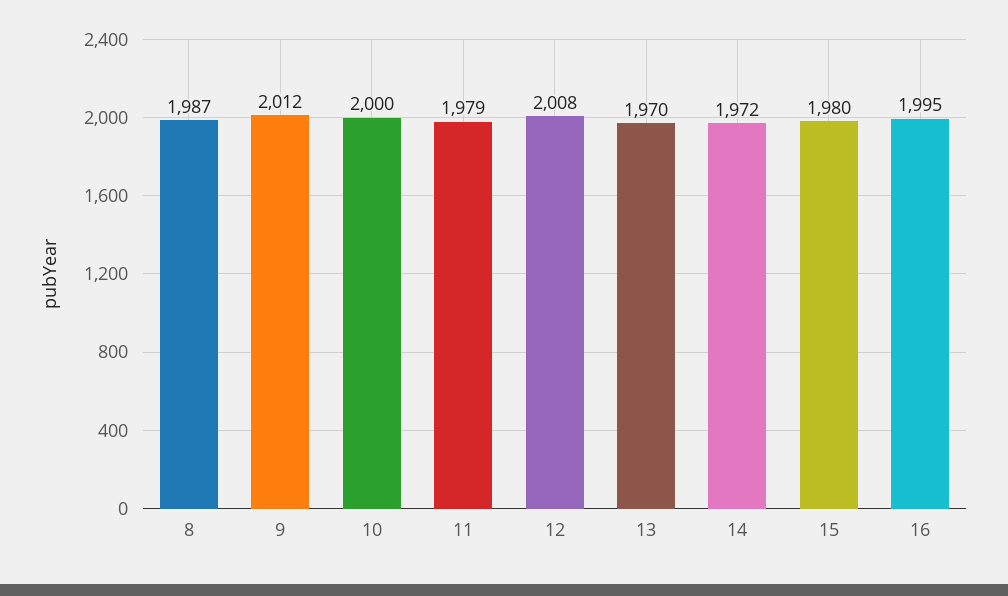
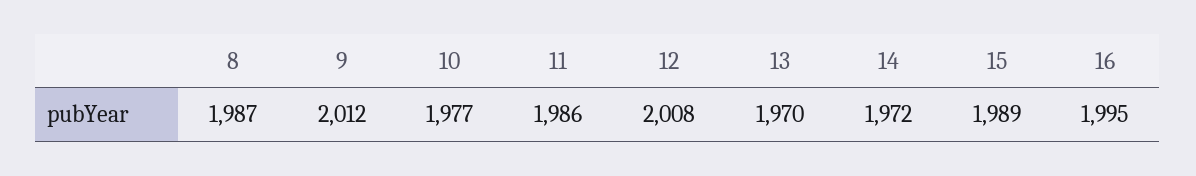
10: 2000 -> 1977
11: 1979 -> 1986
15: 1980 -> 1989

